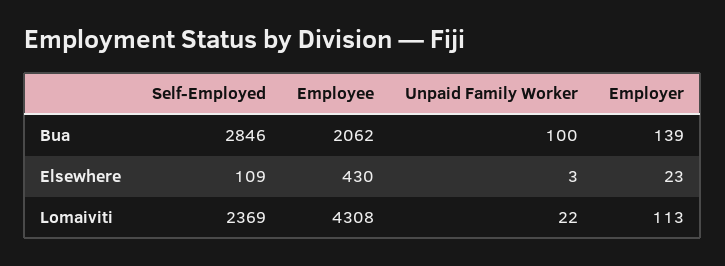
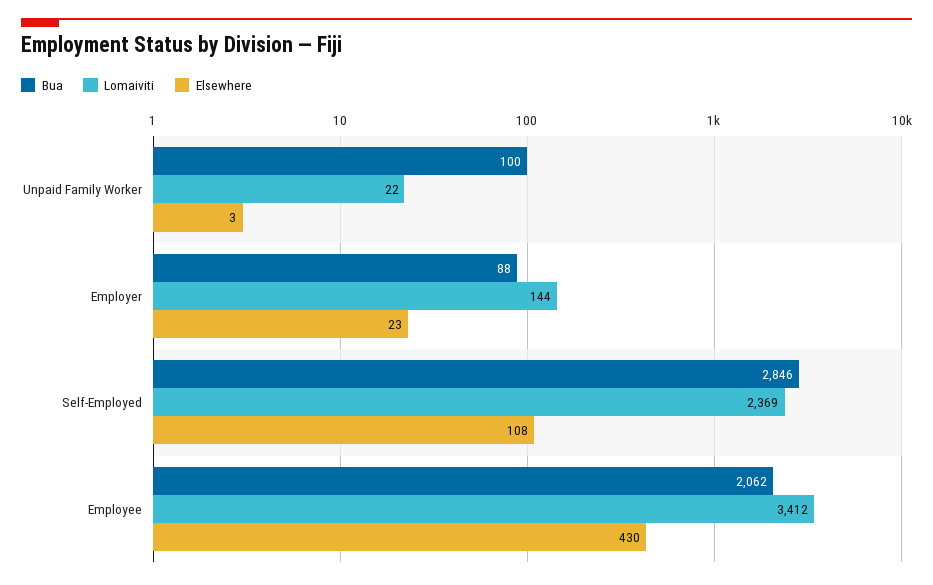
Bua, Employer: 139 -> 88
Elsewhere, Self-Employed: 109 -> 108
Lomaiviti, Employee: 4308 -> 3412
Lomaiviti, Employer: 113 -> 144

